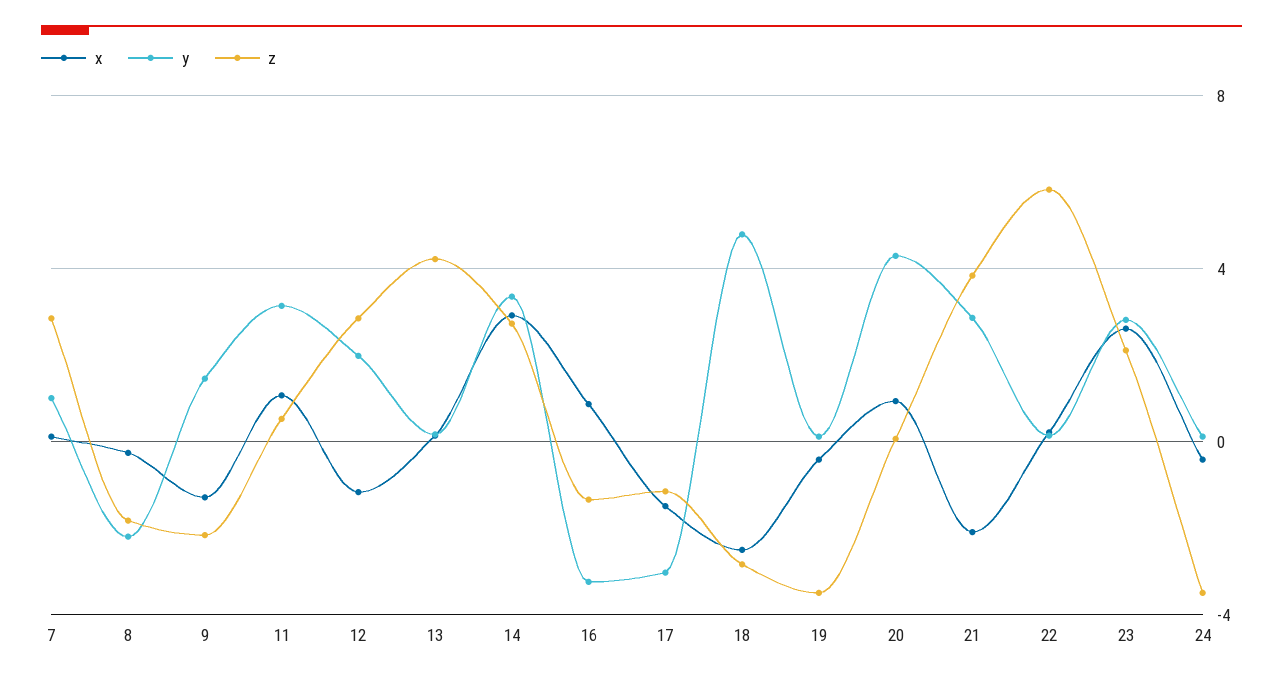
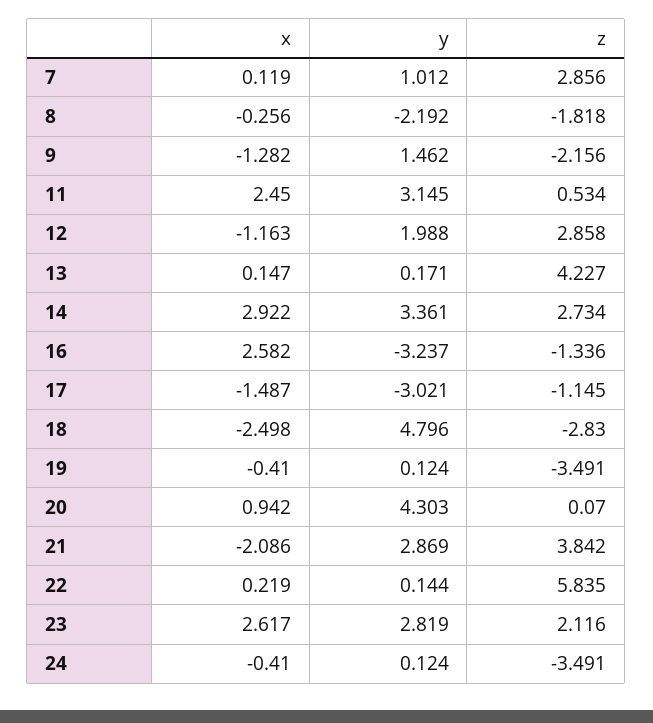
x, 11: 1 -> 2.45
x, 16: 1 -> 2.582

